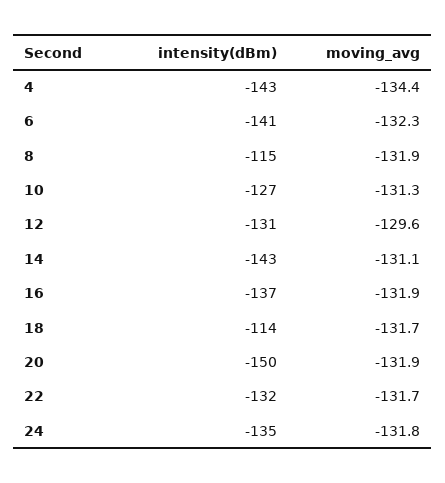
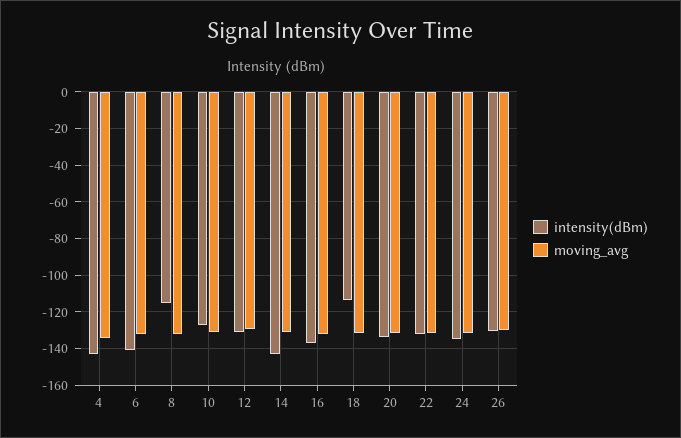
intensity(dBm), 20: -150 -> -135
intensity(dBm), 26: none -> -130
moving_avg, 26: none -> -130

